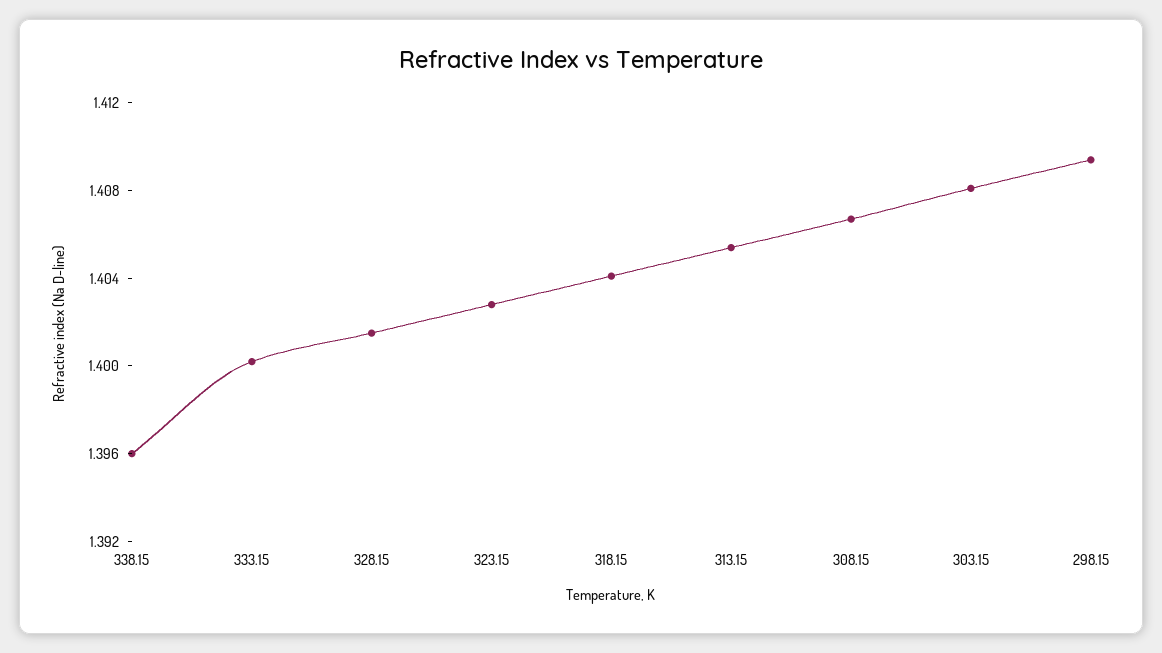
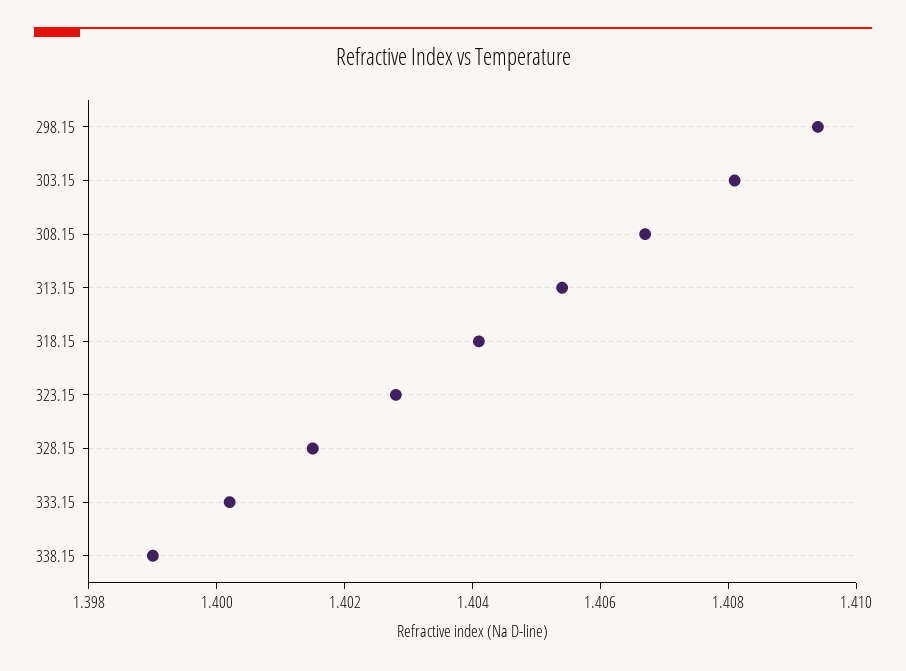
338.15: 1.396 -> 1.399

